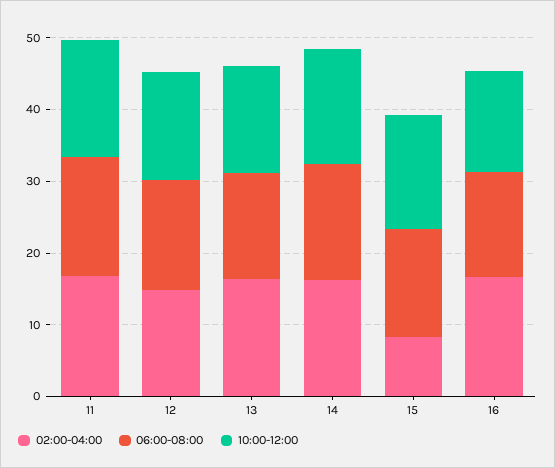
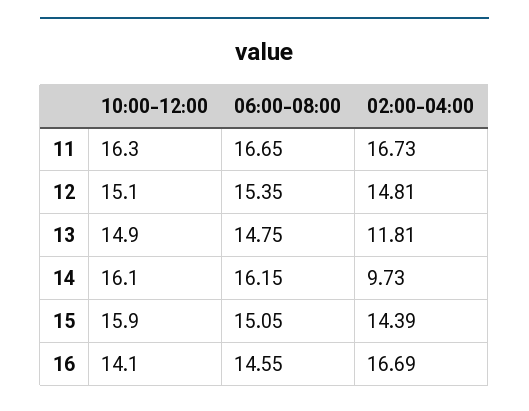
02:00-04:00, 13: 16 -> 11.81
02:00-04:00, 14: 16 -> 9.73
02:00-04:00, 15: 8 -> 14.39

